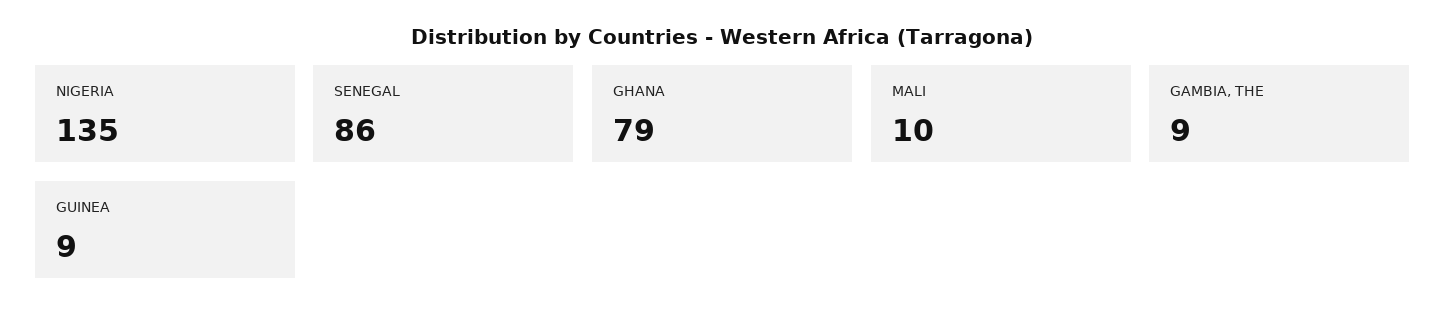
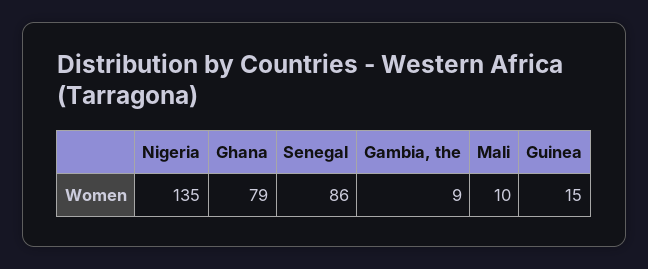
GUINEA: 9 -> 15

